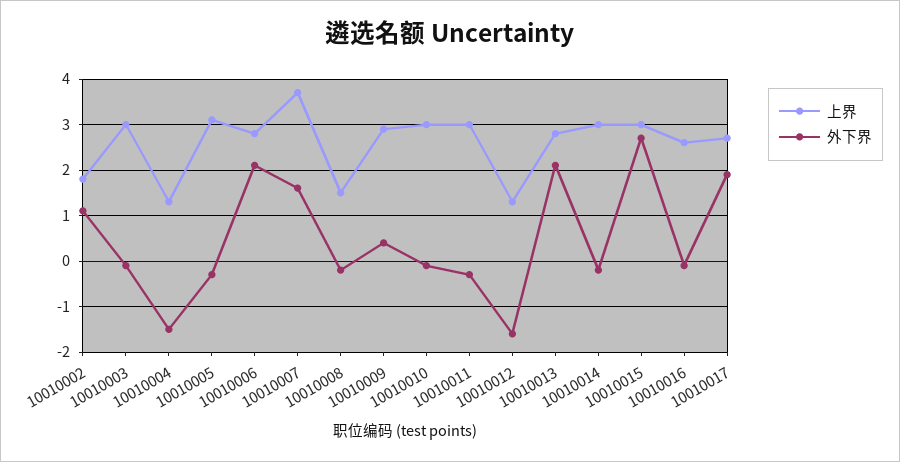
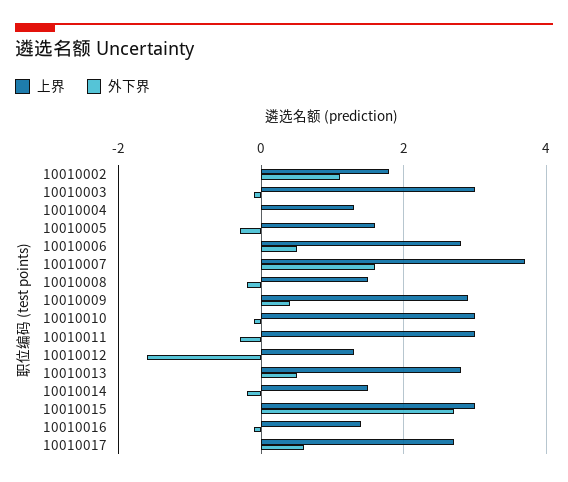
外下界, 10010004: -1.5 -> 0
上界, 10010005: 3 -> 1.5
外下界, 10010006: 2 -> 0.5
外下界, 10010013: 2 -> 0.5
上界, 10010014: 3 -> 1.5
上界, 10010016: 2.5 -> 1.5
外下界, 10010017: 2 -> 0.5

